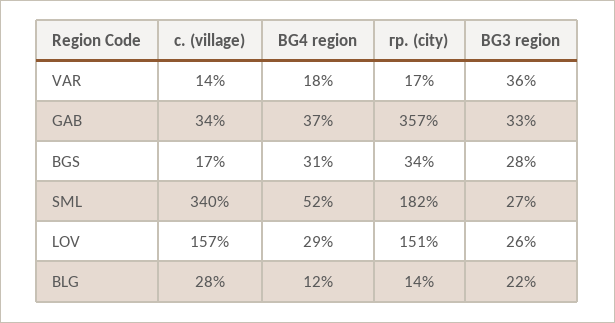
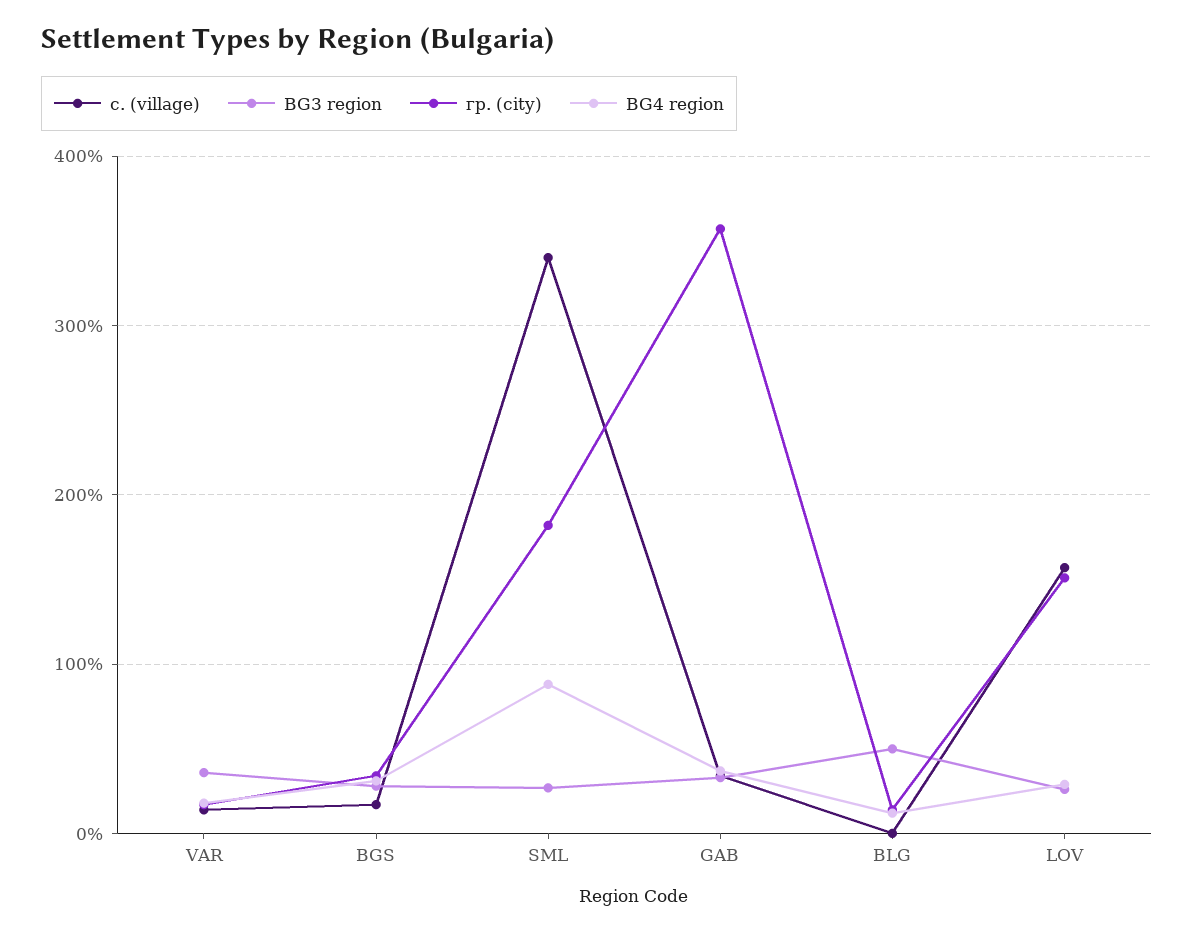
BG4 region, SML: 52 -> 90
с. (village), BLG: 28 -> 0
BG3 region, BLG: 22 -> 50

